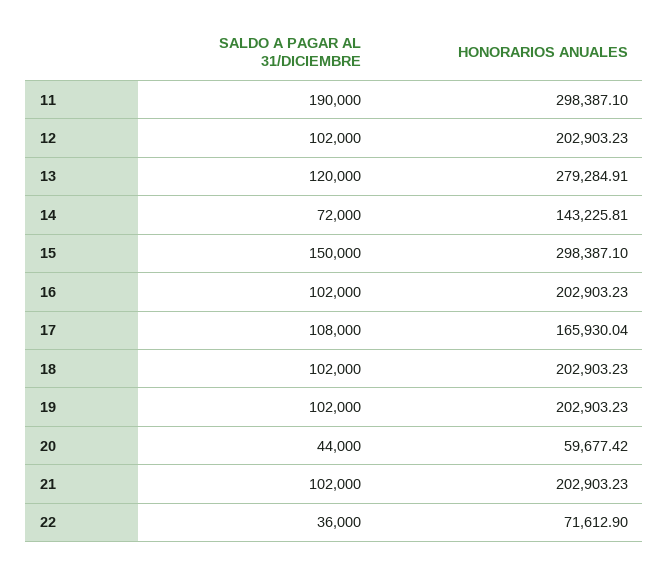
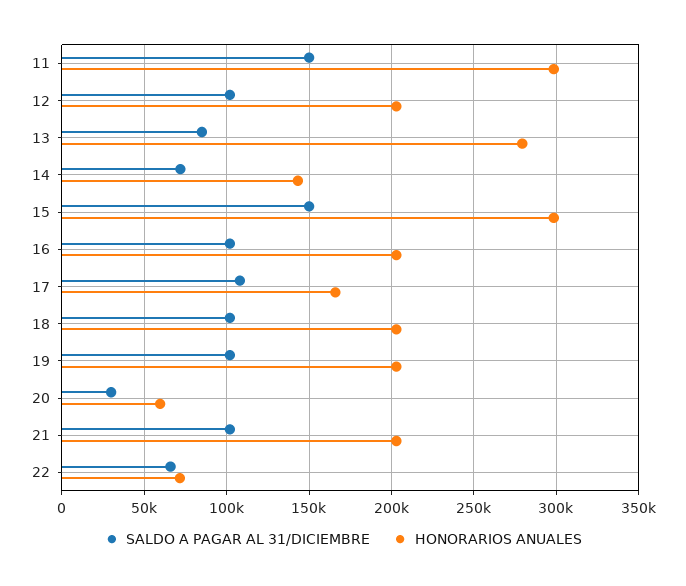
SALDO A PAGAR AL 31/DICIEMBRE, 11: 190000 -> 150000
SALDO A PAGAR AL 31/DICIEMBRE, 13: 120000 -> 85000
SALDO A PAGAR AL 31/DICIEMBRE, 20: 44000 -> 30000
SALDO A PAGAR AL 31/DICIEMBRE, 22: 36000 -> 65000

